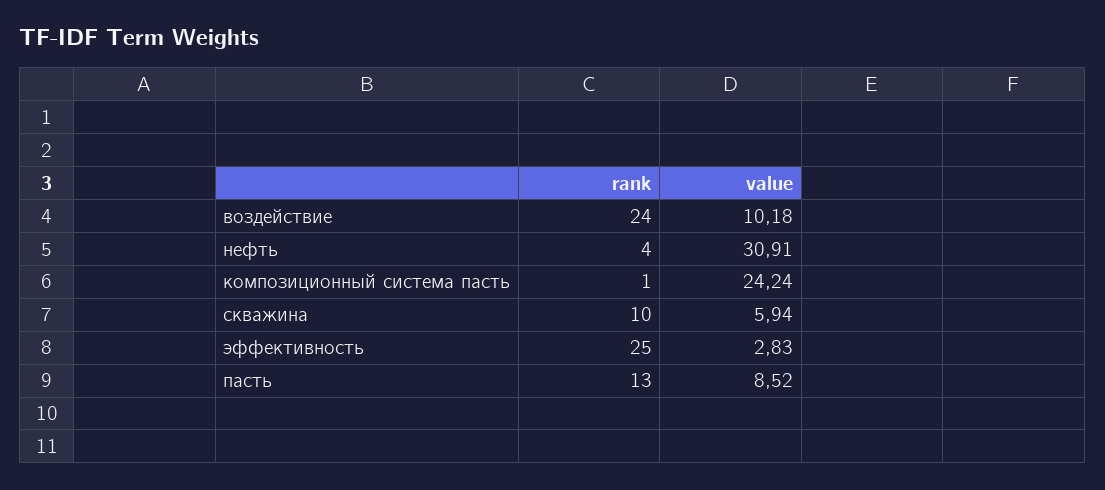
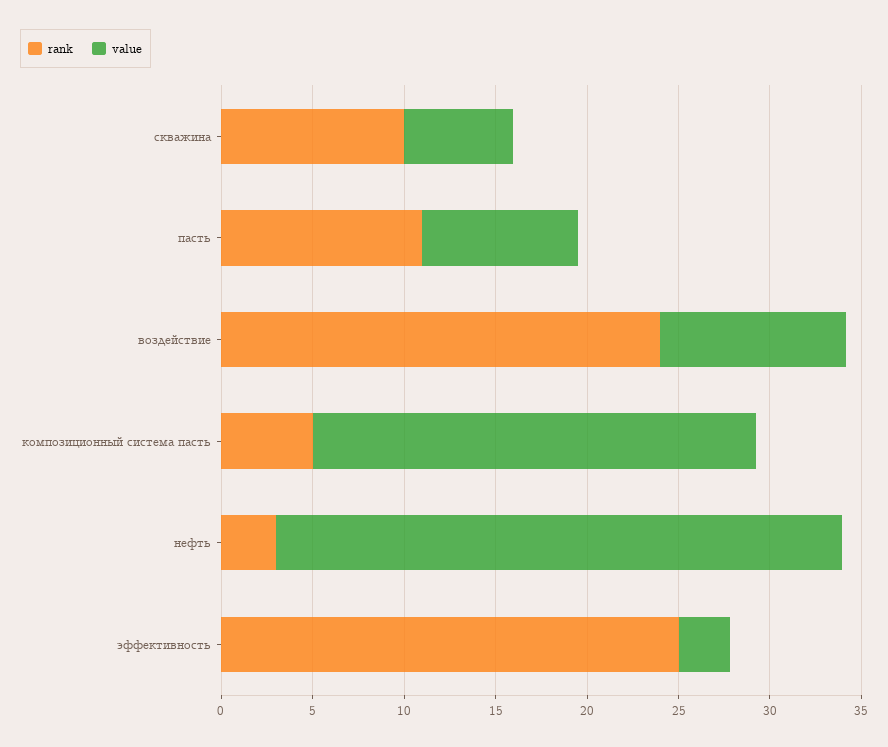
rank, нефть: 4 -> 3
rank, композиционный система пасть: 1 -> 5
rank, пасть: 13 -> 11

